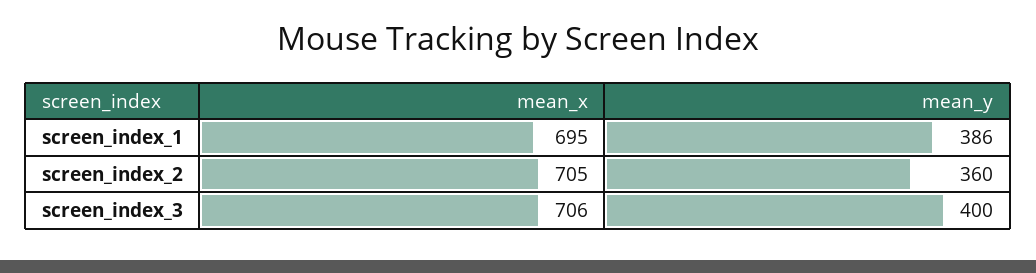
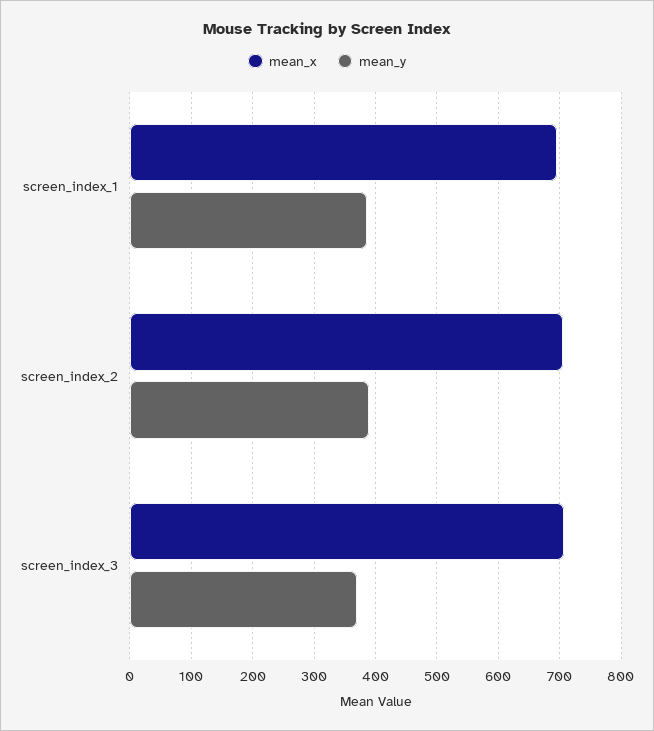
mean_y, screen_index_2: 360 -> 390
mean_y, screen_index_3: 400 -> 370

